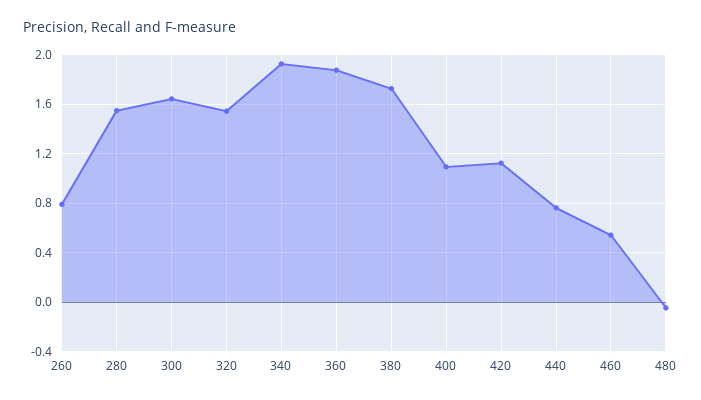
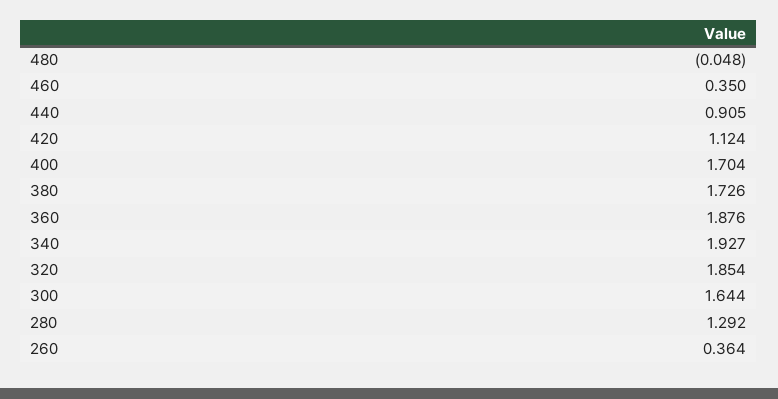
260: 0.8 -> 0.364
280: 1.55 -> 1.292
320: 1.55 -> 1.854
400: 1.1 -> 1.704
440: 0.75 -> 0.905
460: 0.55 -> 0.35

